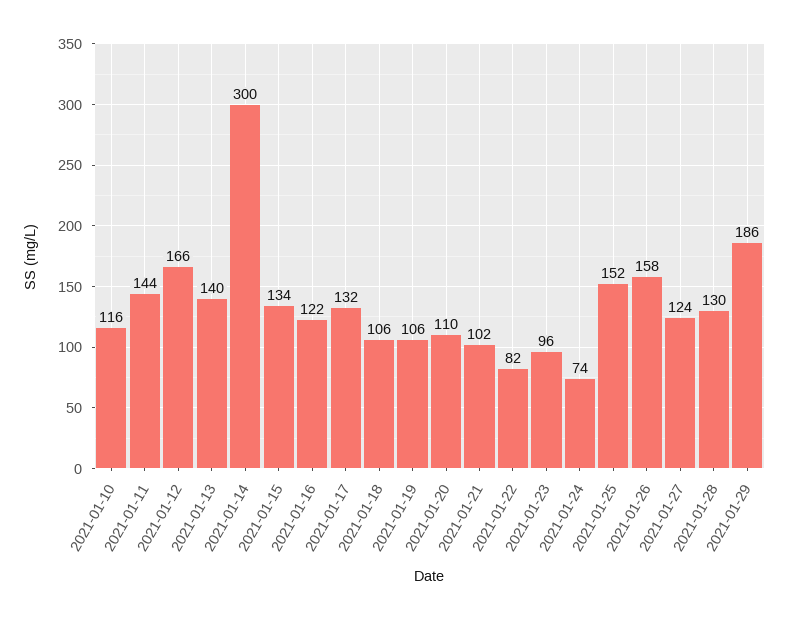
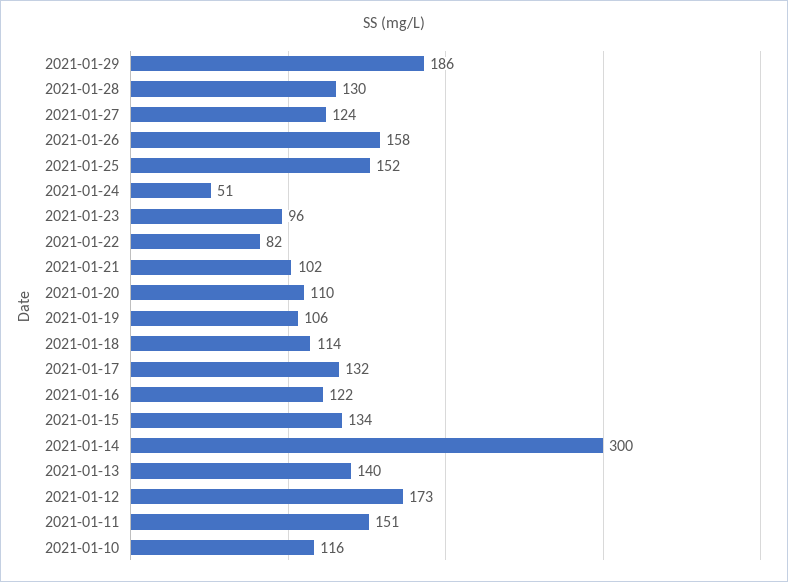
2021-01-11: 144 -> 151
2021-01-12: 166 -> 173
2021-01-18: 106 -> 114
2021-01-24: 74 -> 51

